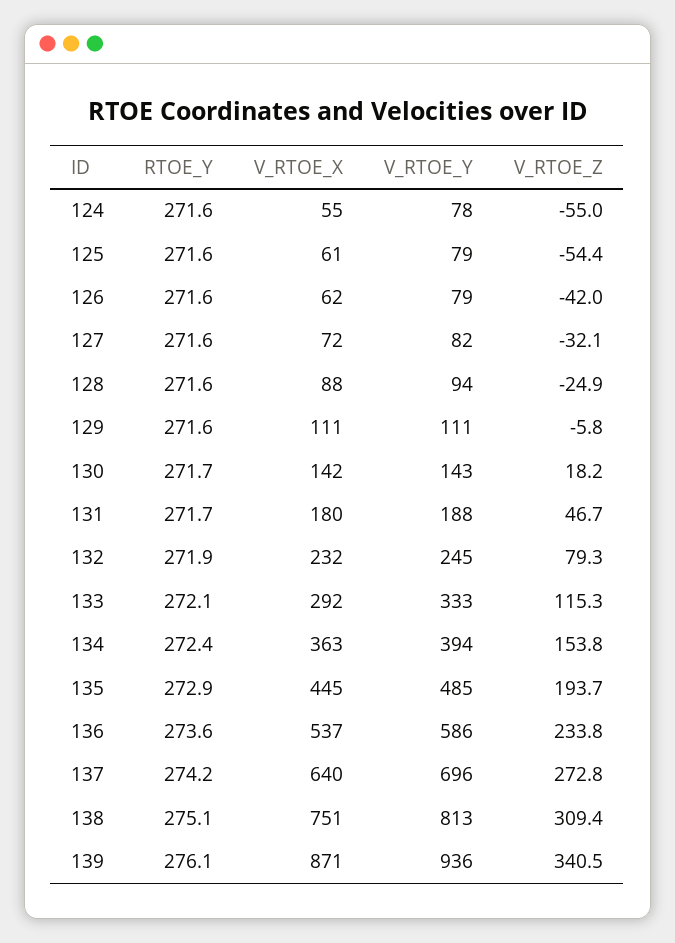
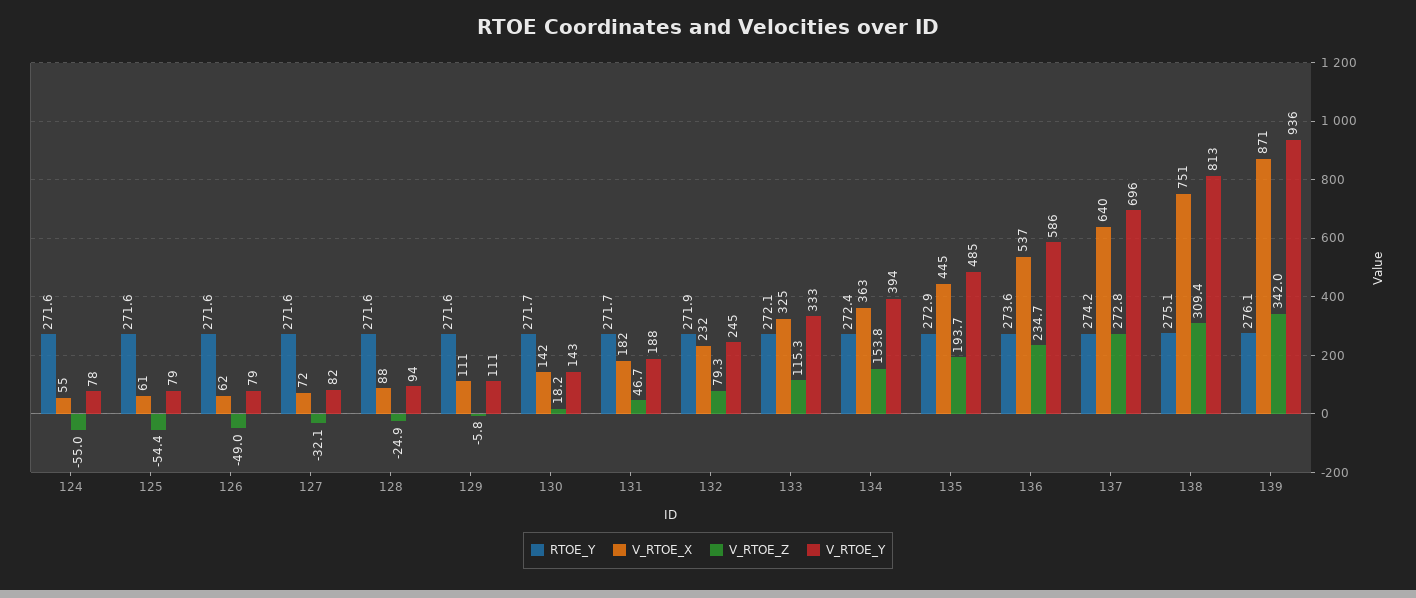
V_RTOE_Z, 126: -42 -> -49
V_RTOE_X, 131: 180 -> 182
V_RTOE_X, 133: 292 -> 325
V_RTOE_Z, 136: 233.8 -> 234.7
V_RTOE_Z, 139: 340.5 -> 342

